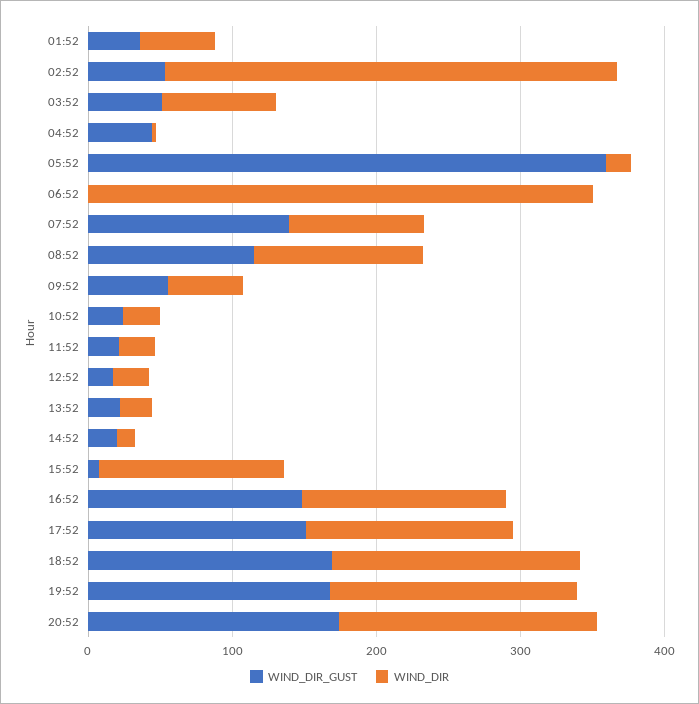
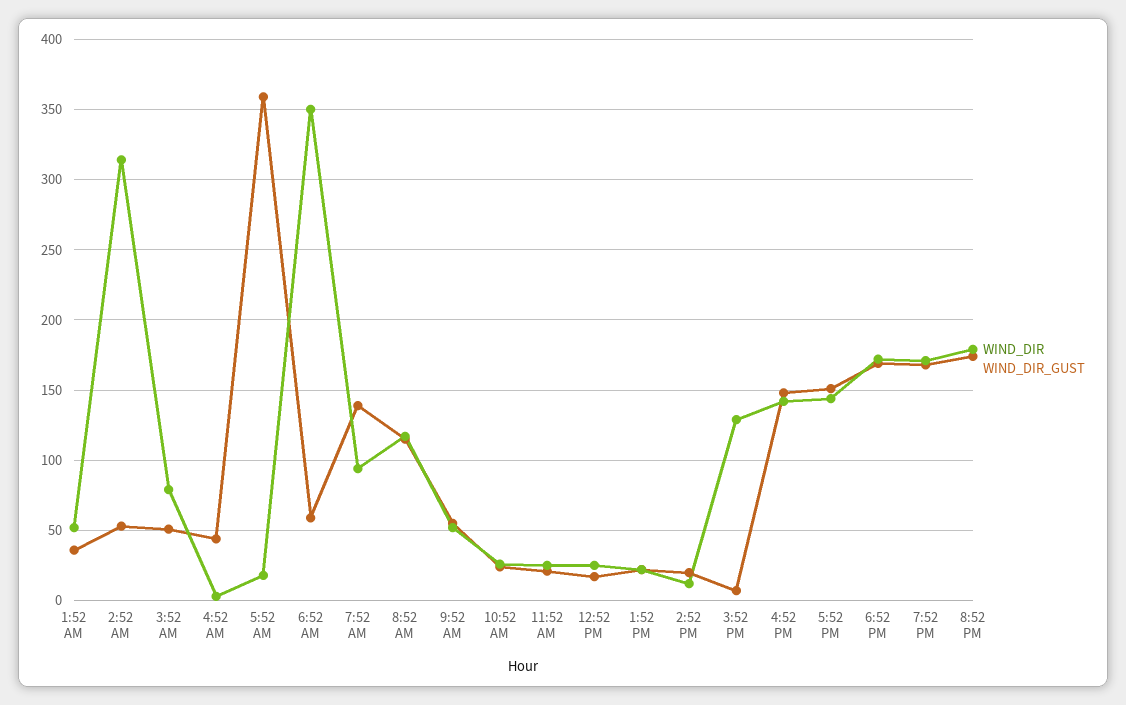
WIND_DIR_GUST, 06:52: 0 -> 60

